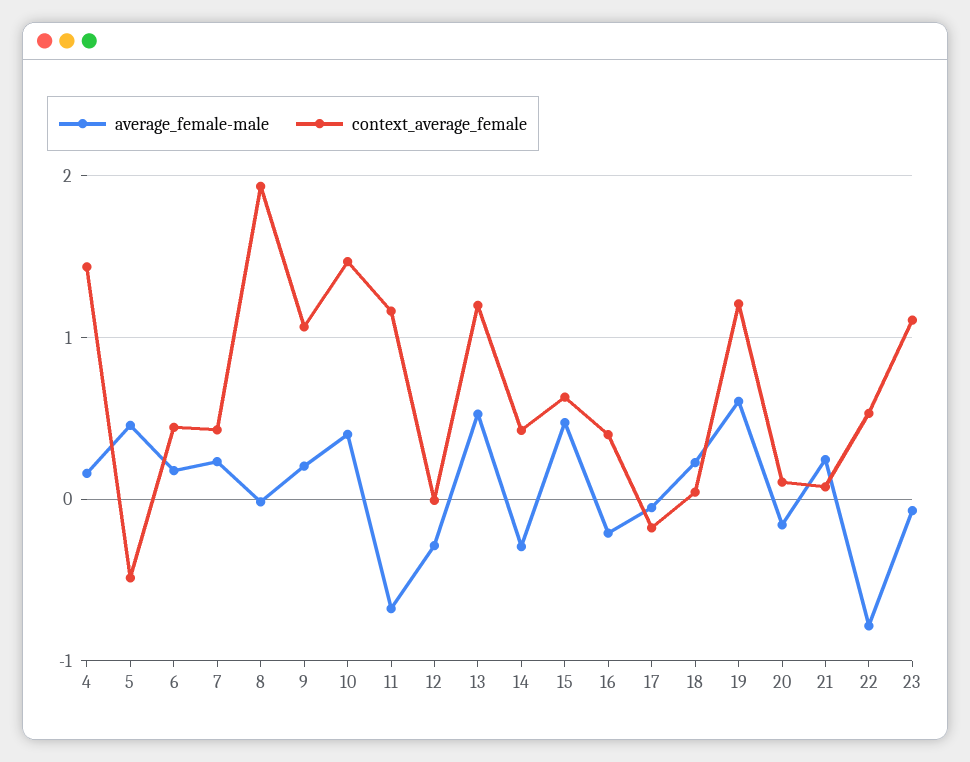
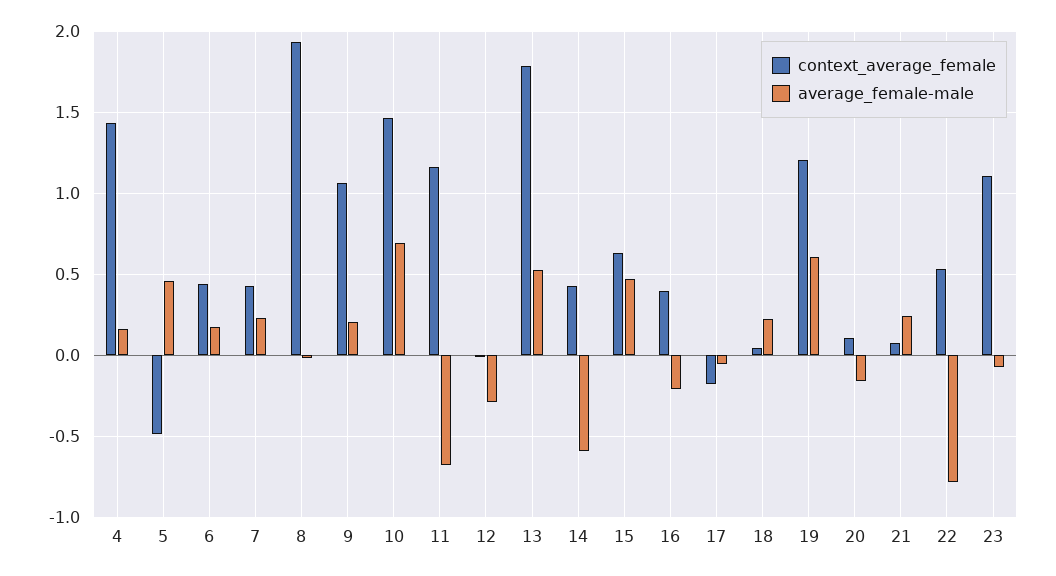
average_female-male, 10: 0.4 -> 0.7
context_average_female, 13: 1.2 -> 1.8
average_female-male, 14: -0.3 -> -0.6

